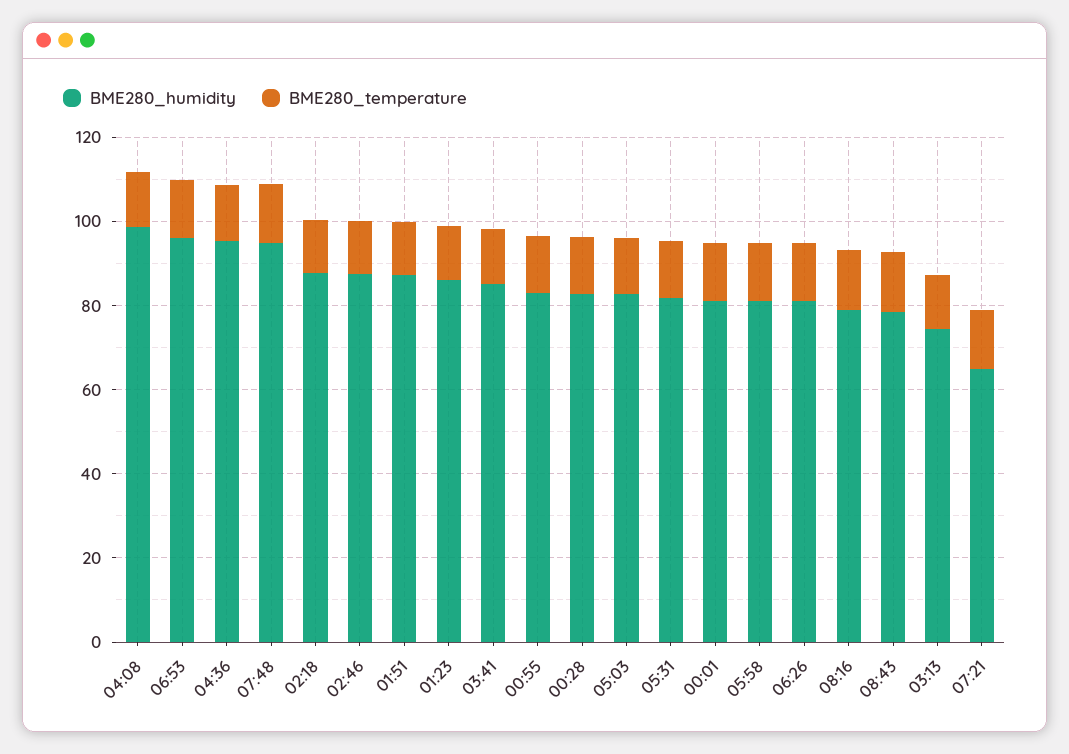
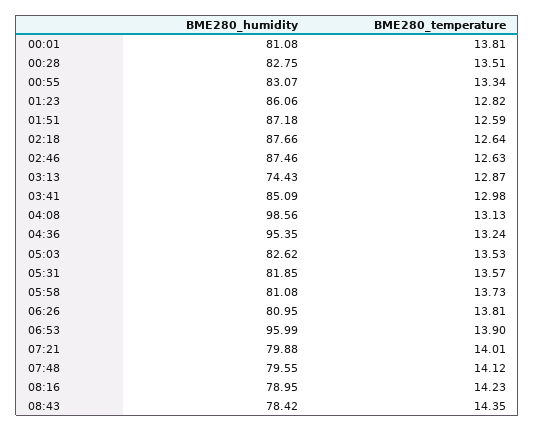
BME280_humidity, 07:48: 95 -> 79.55
BME280_humidity, 07:21: 65 -> 79.88

